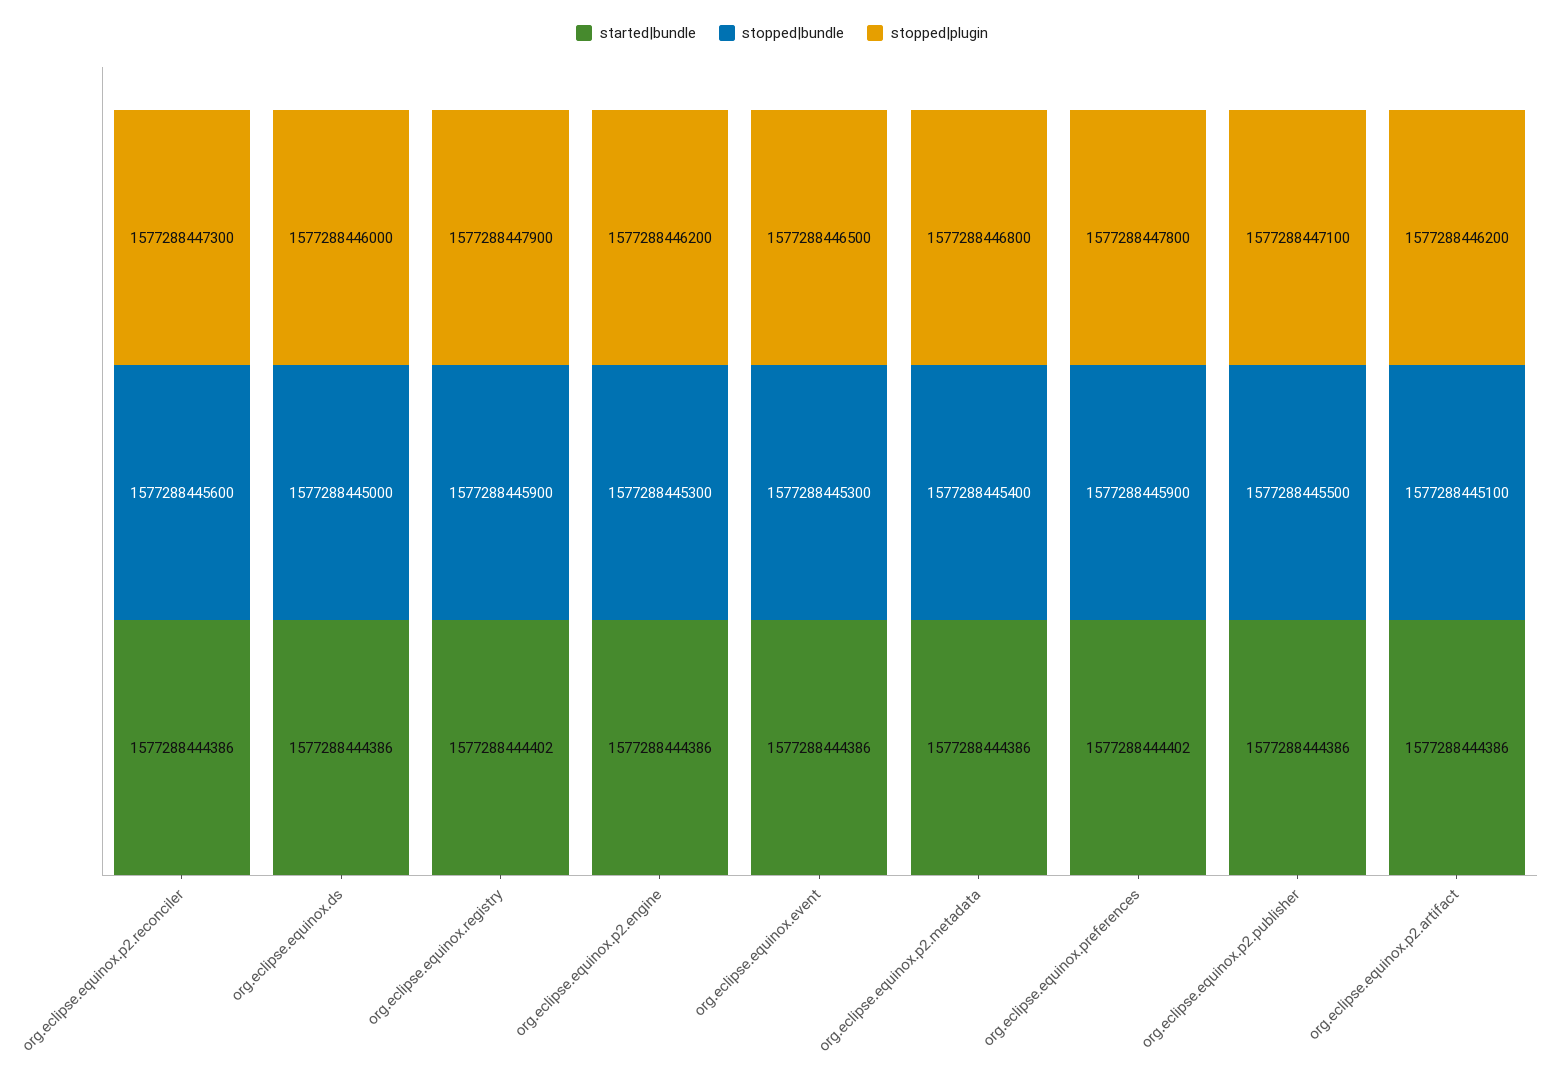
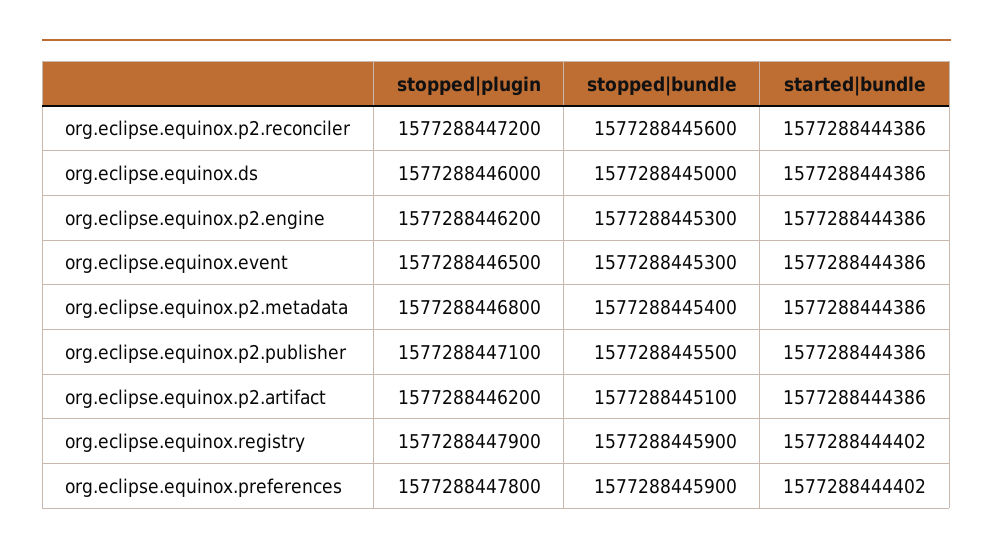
stopped|plugin, org.eclipse.equinox.p2.reconciler: 1577288447300 -> 1577288447200

